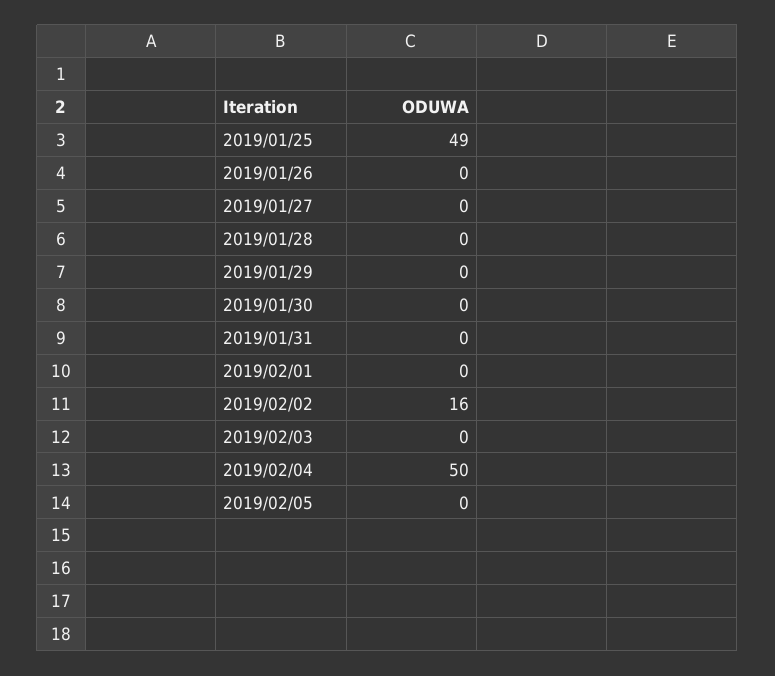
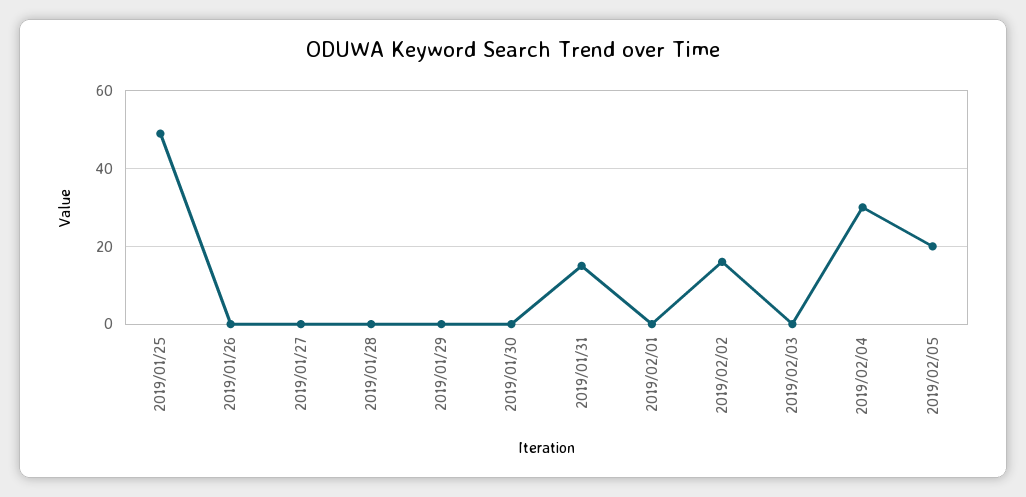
2019/01/31: 0 -> 15
2019/02/04: 50 -> 30
2019/02/05: 0 -> 20

